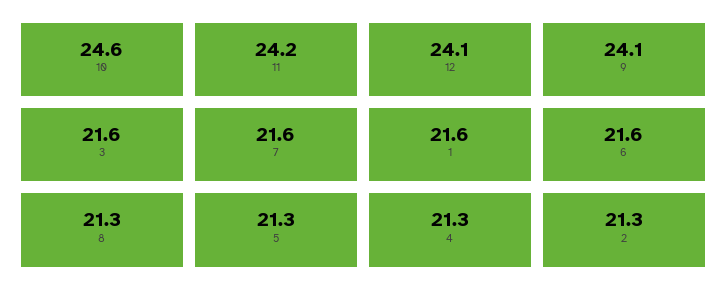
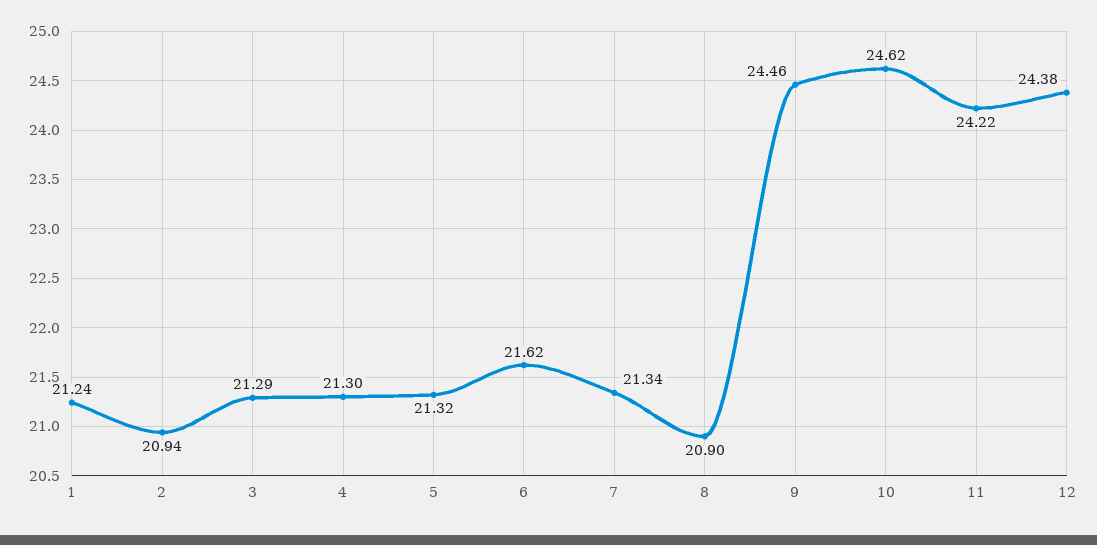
12: 24.1 -> 24.38
9: 24.1 -> 24.46
3: 21.6 -> 21.29
7: 21.6 -> 21.34
1: 21.6 -> 21.24
8: 21.3 -> 20.9
2: 21.3 -> 20.94

